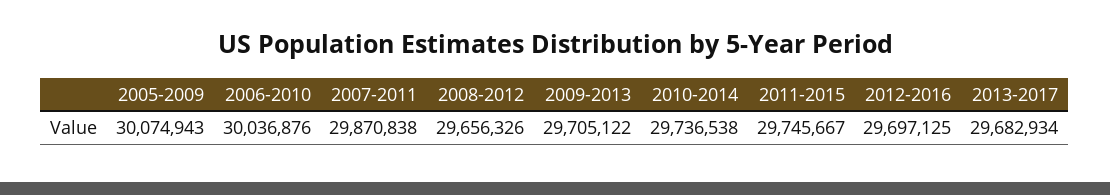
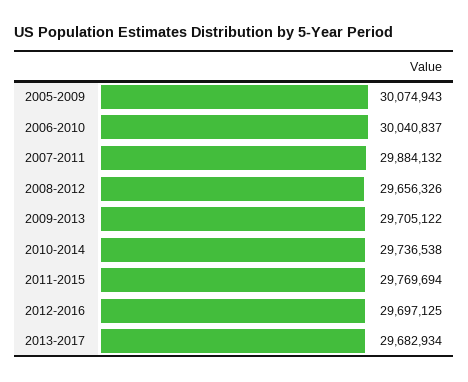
2006-2010: 30036876 -> 30040837
2007-2011: 29870838 -> 29884132
2011-2015: 29745667 -> 29769694

